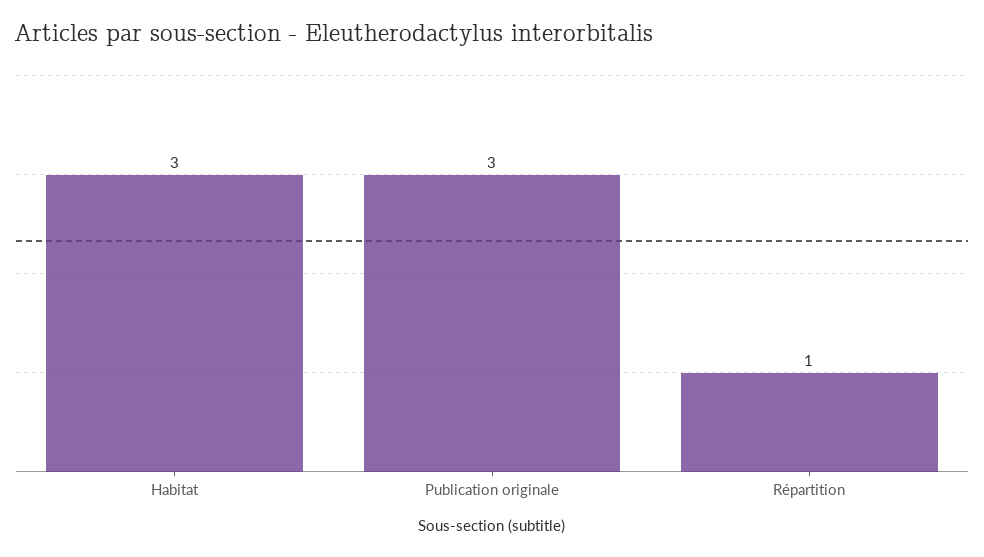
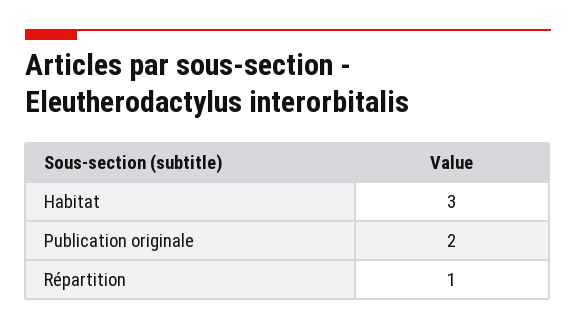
Publication originale: 3 -> 2

